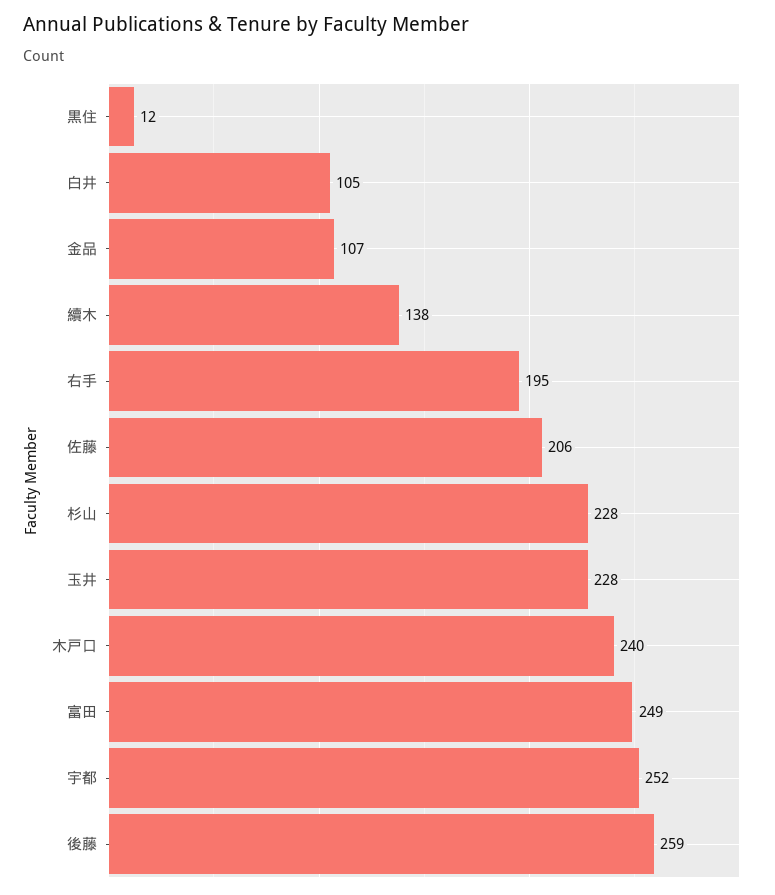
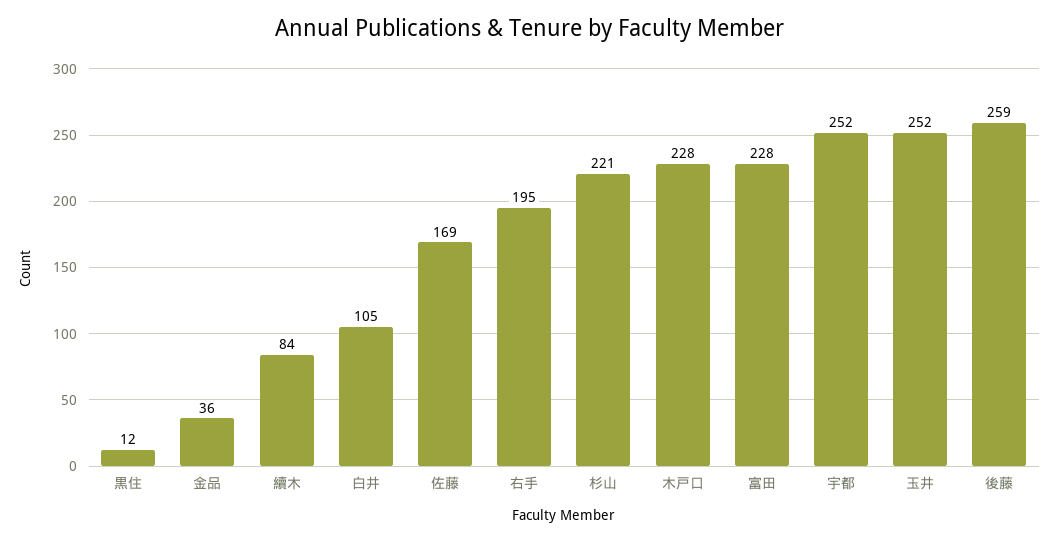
金品: 107 -> 36
續木: 138 -> 84
佐藤: 206 -> 169
杉山: 228 -> 221
玉井: 228 -> 252
木戸口: 240 -> 228
富田: 249 -> 228

